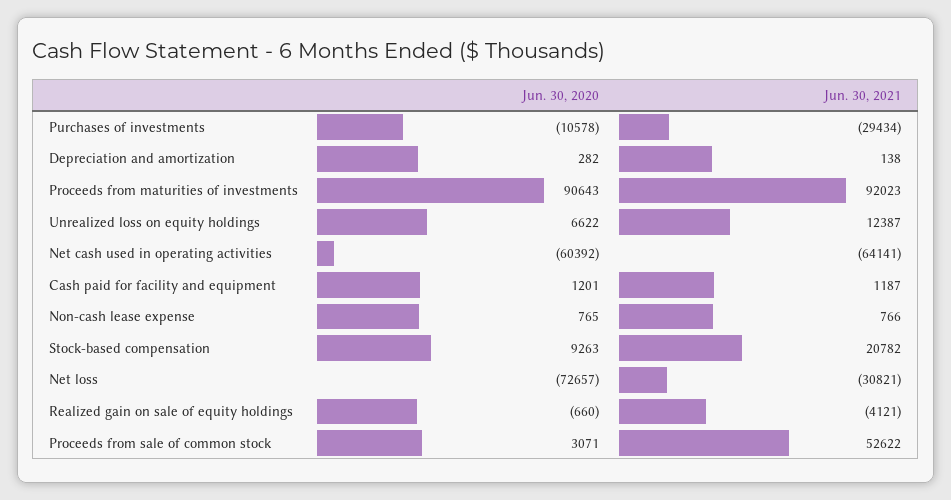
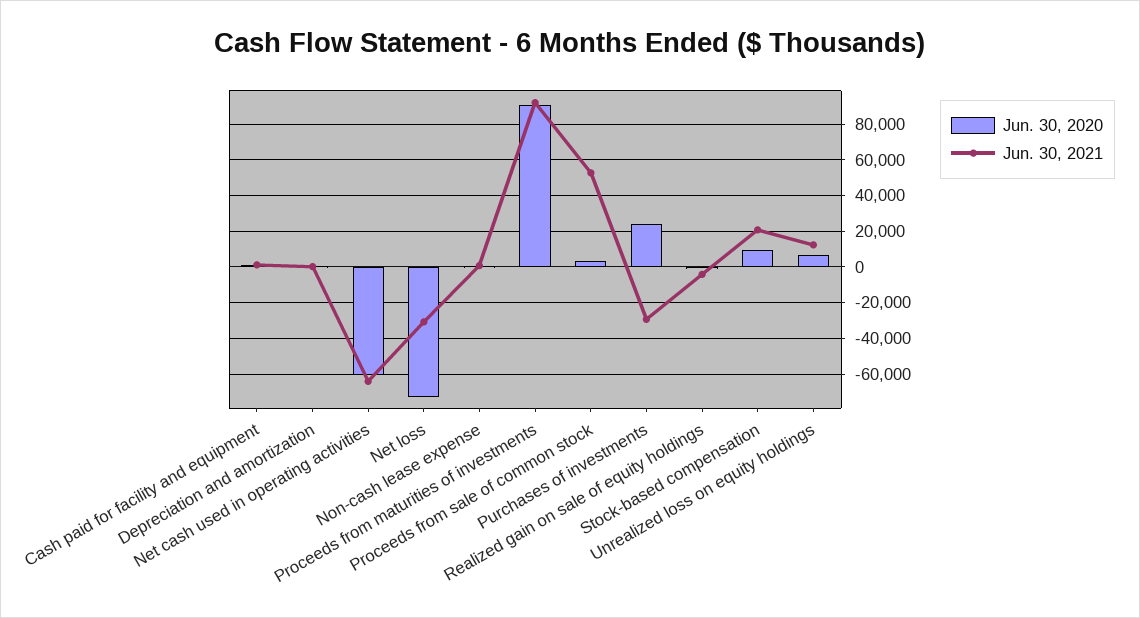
Jun. 30, 2020, Purchases of investments: -10578 -> 25000

